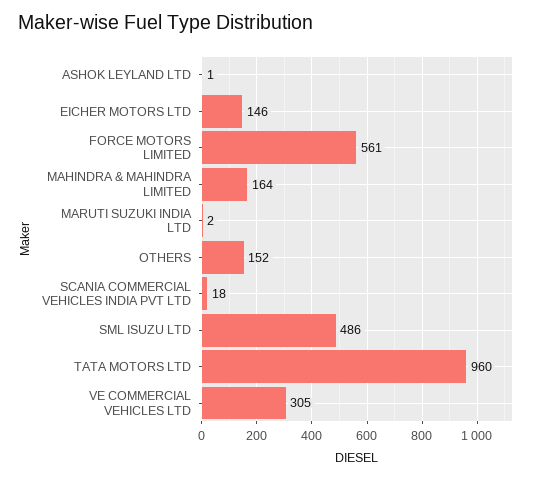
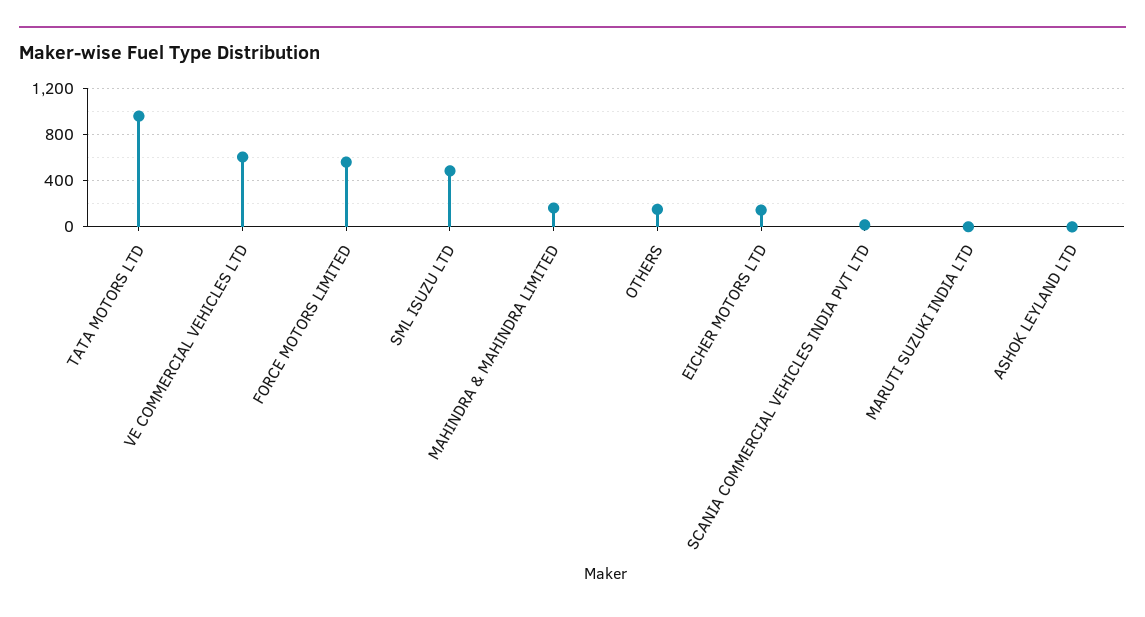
VE COMMERCIAL VEHICLES LTD: 305 -> 600

